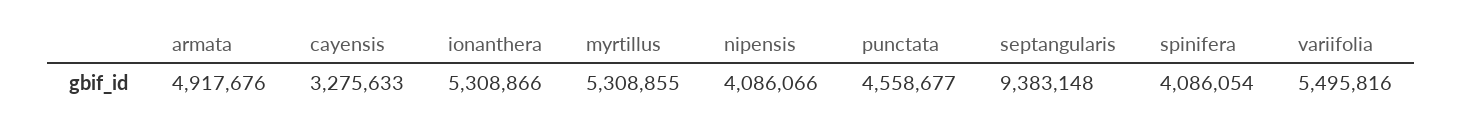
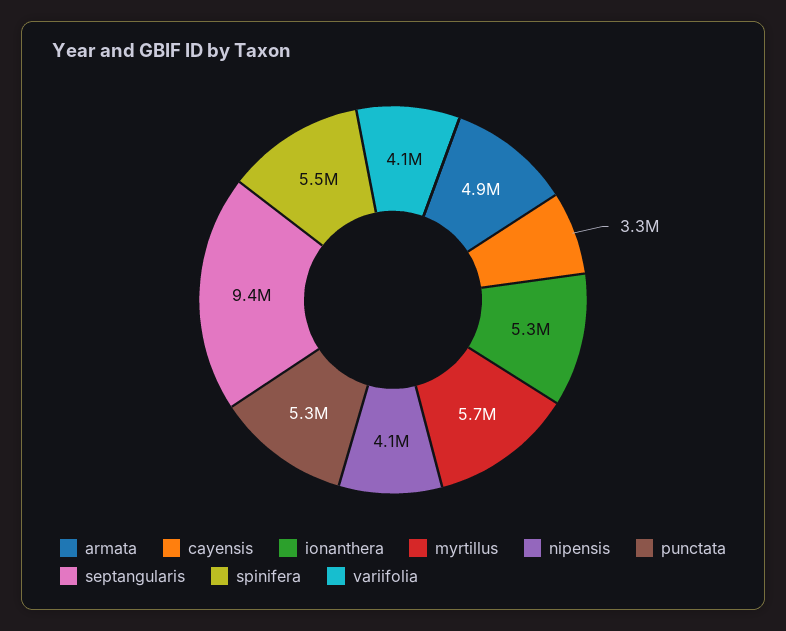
myrtillus: 5308855 -> 5700000
punctata: 4558677 -> 5300000
spinifera: 4086054 -> 5500000
variifolia: 5495816 -> 4100000

